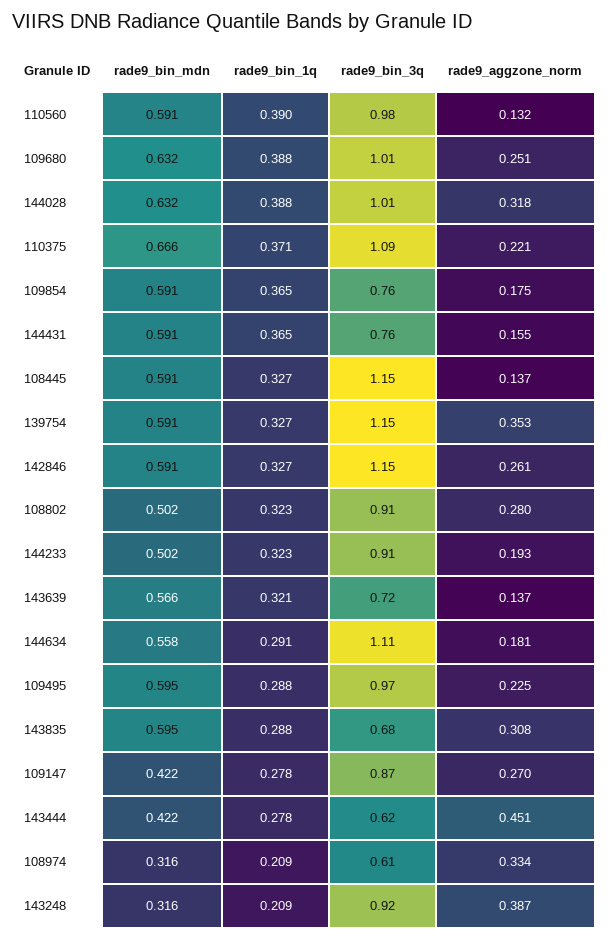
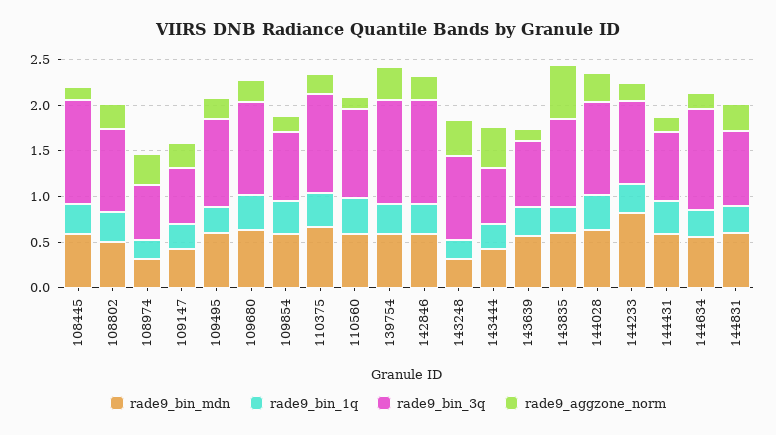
rade9_bin_mdn, 144233: 0.502 -> 0.8
rade9_bin_3q, 143835: 0.68 -> 1
rade9_aggzone_norm, 143835: 0.308 -> 0.6
rade9_bin_3q, 109147: 0.87 -> 0.6
rade9_bin_mdn, 144831: none -> 0.6
rade9_bin_1q, 144831: none -> 0.3
rade9_bin_3q, 144831: none -> 0.8
rade9_aggzone_norm, 144831: none -> 0.3

